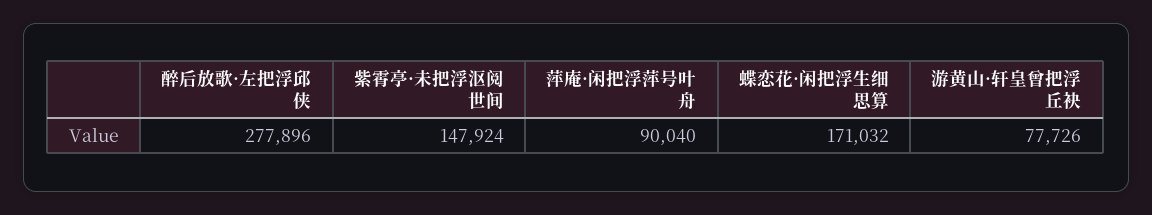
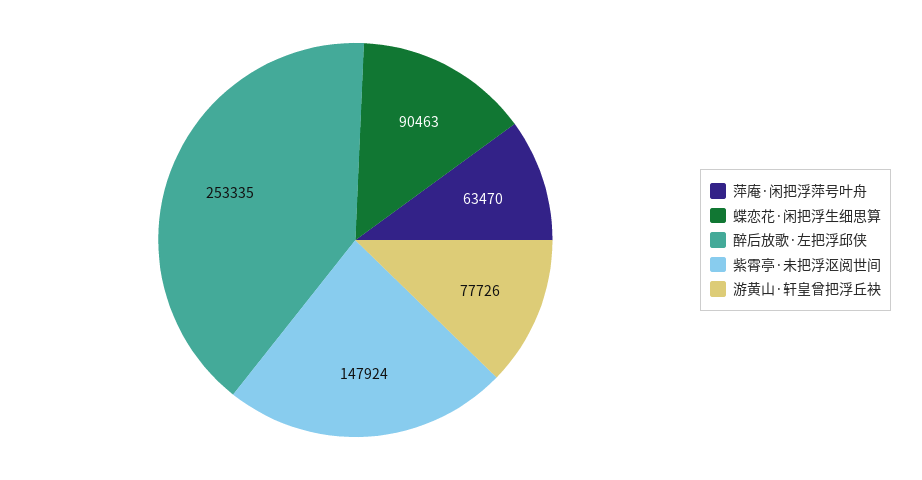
醉后放歌·左把浮邱侠: 277896 -> 253335
萍庵·闲把浮萍号叶舟: 90040 -> 63470
蝶恋花·闲把浮生细思算: 171032 -> 90463

